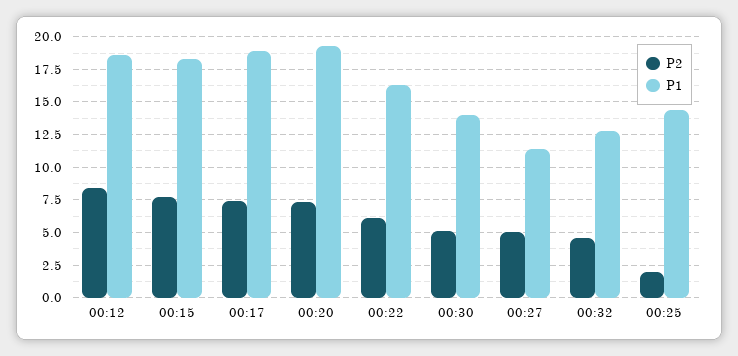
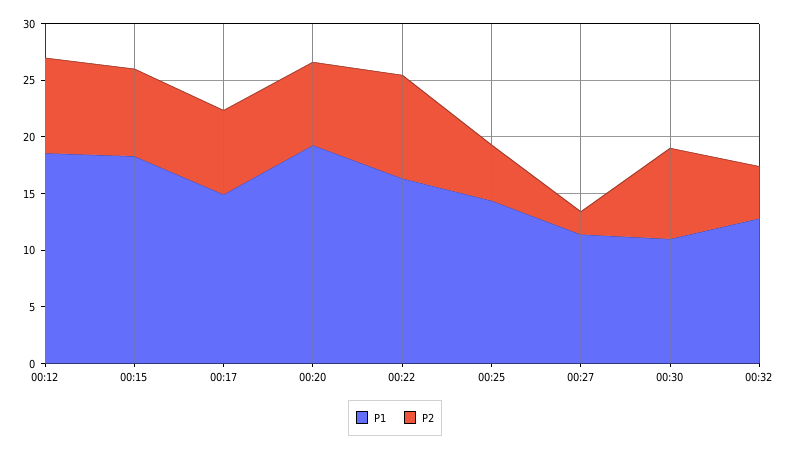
P1, 00:17: 19 -> 15
P2, 00:22: 6 -> 9
P2, 00:30: 5 -> 8
P1, 00:30: 14 -> 11
P2, 00:27: 5 -> 2
P2, 00:25: 2 -> 5

